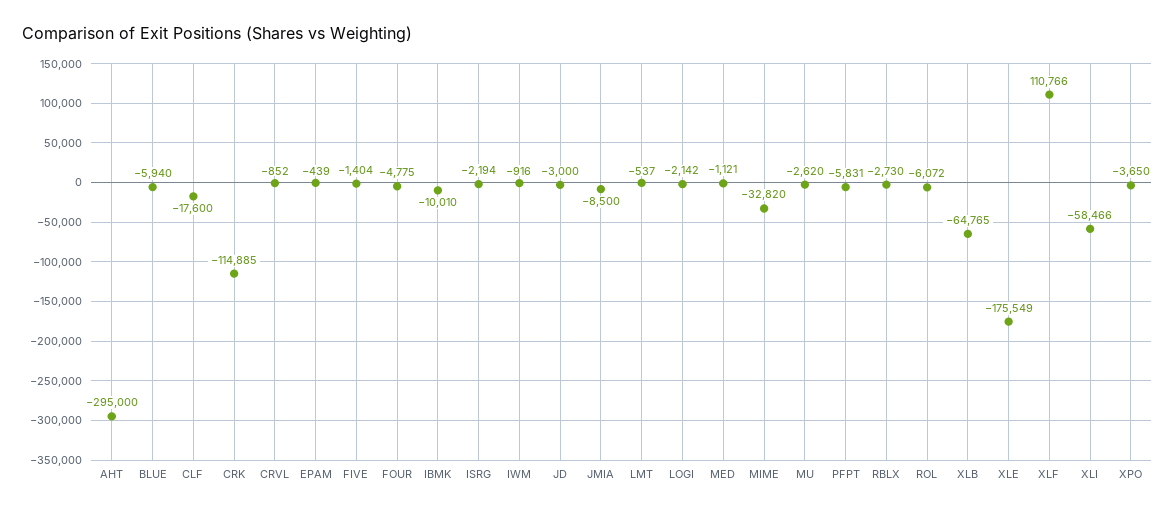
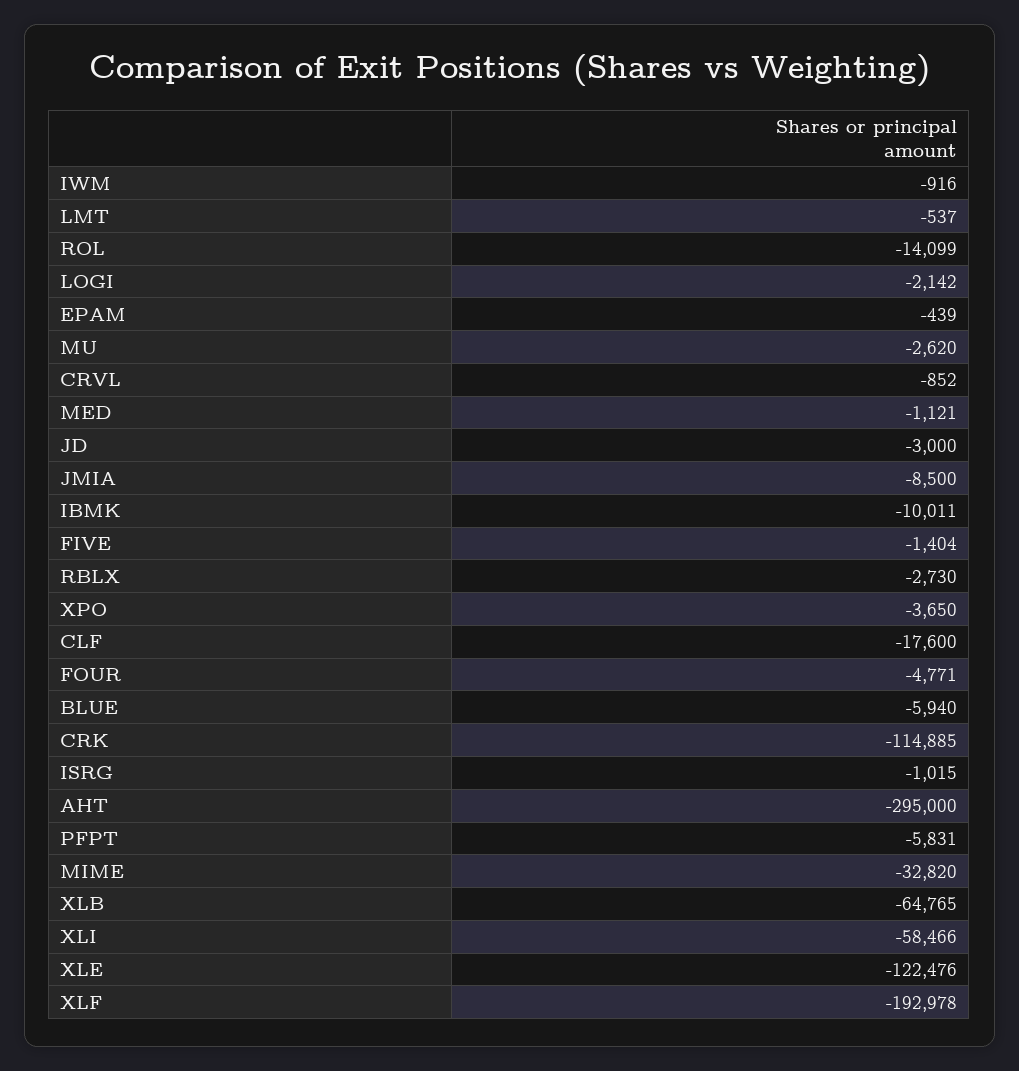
FOUR: -4775 -> -4771
IBMK: -10010 -> -10011
ISRG: -2194 -> -1015
ROL: -6072 -> -14099
XLE: -175549 -> -122476
XLF: 110766 -> -192978

